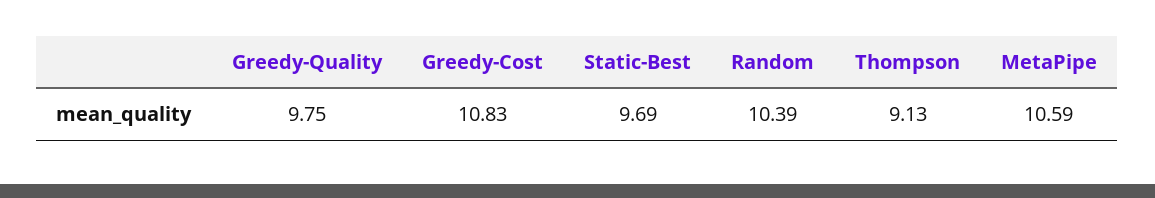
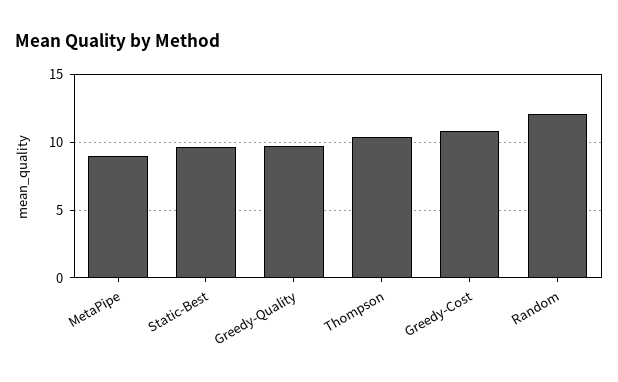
Random: 10.39 -> 12
Thompson: 9.13 -> 10.5
MetaPipe: 10.59 -> 9

